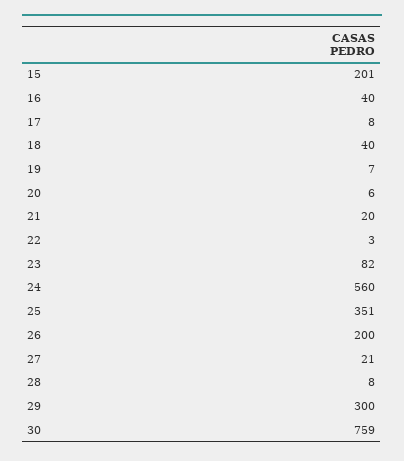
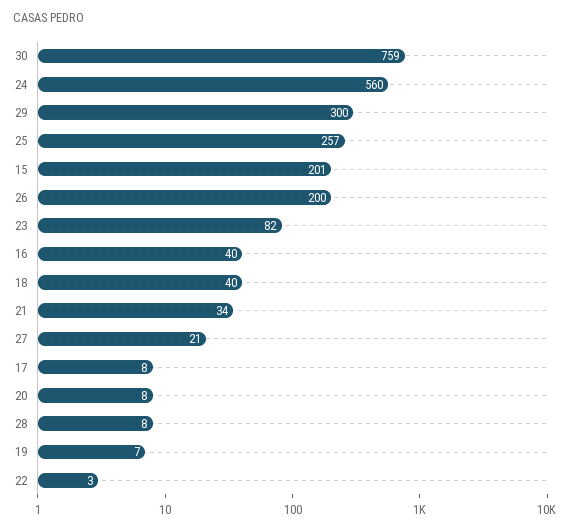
20: 6 -> 8
21: 20 -> 34
25: 351 -> 257

